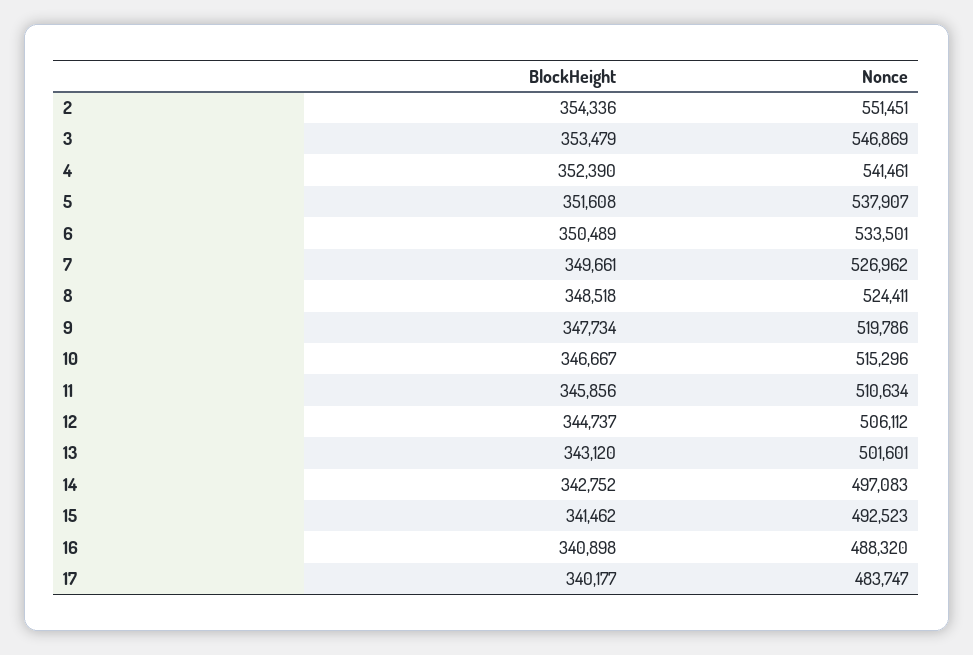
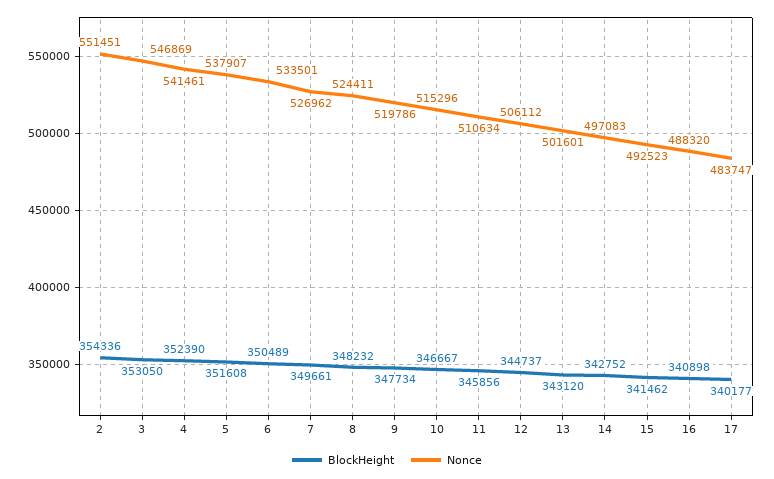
BlockHeight, 3: 353479 -> 353050
BlockHeight, 8: 348518 -> 348232

